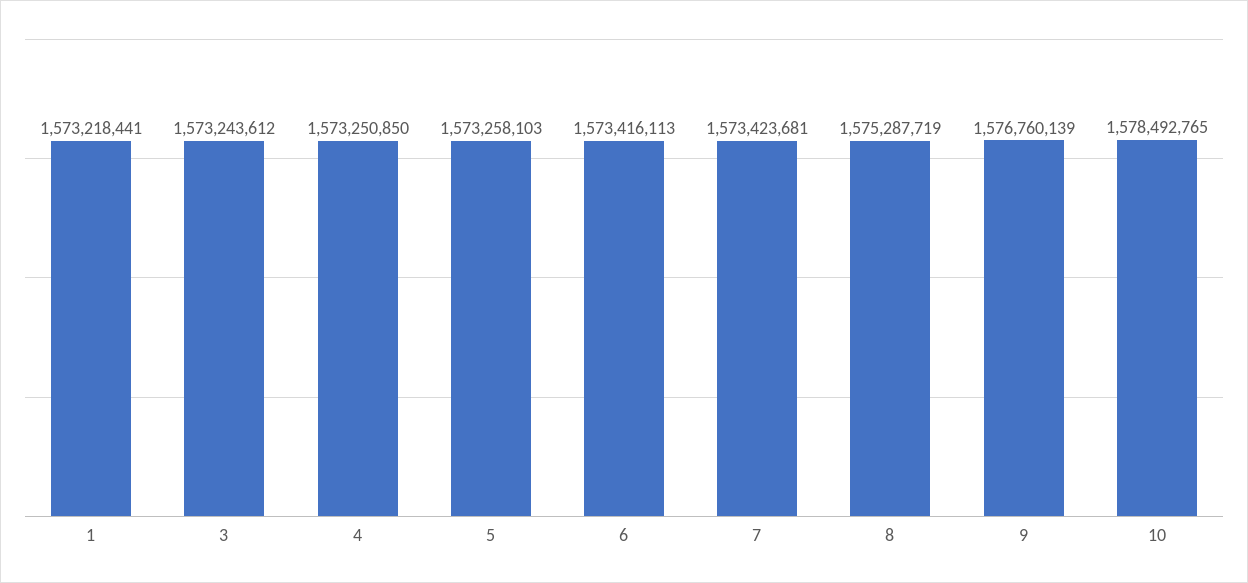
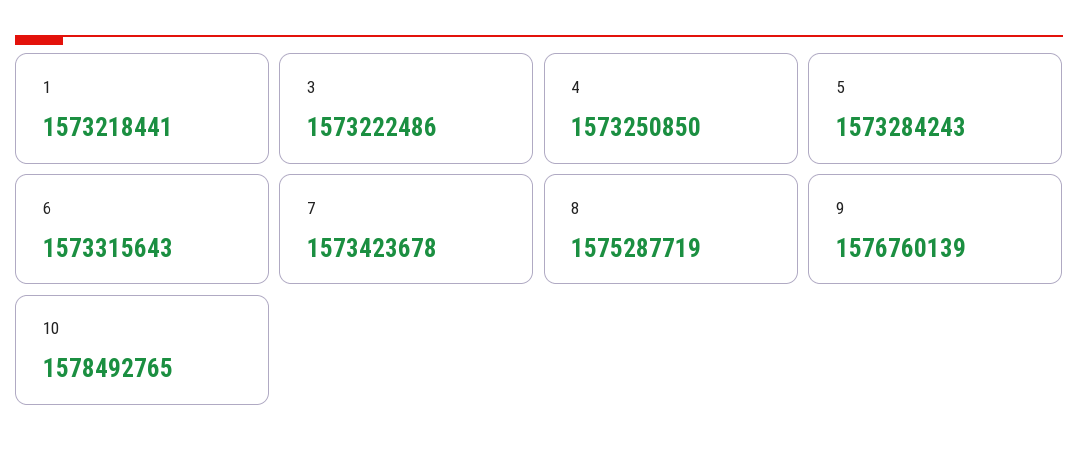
3: 1573243612 -> 1573222486
5: 1573258103 -> 1573284243
6: 1573416113 -> 1573315643
7: 1573423681 -> 1573423678

